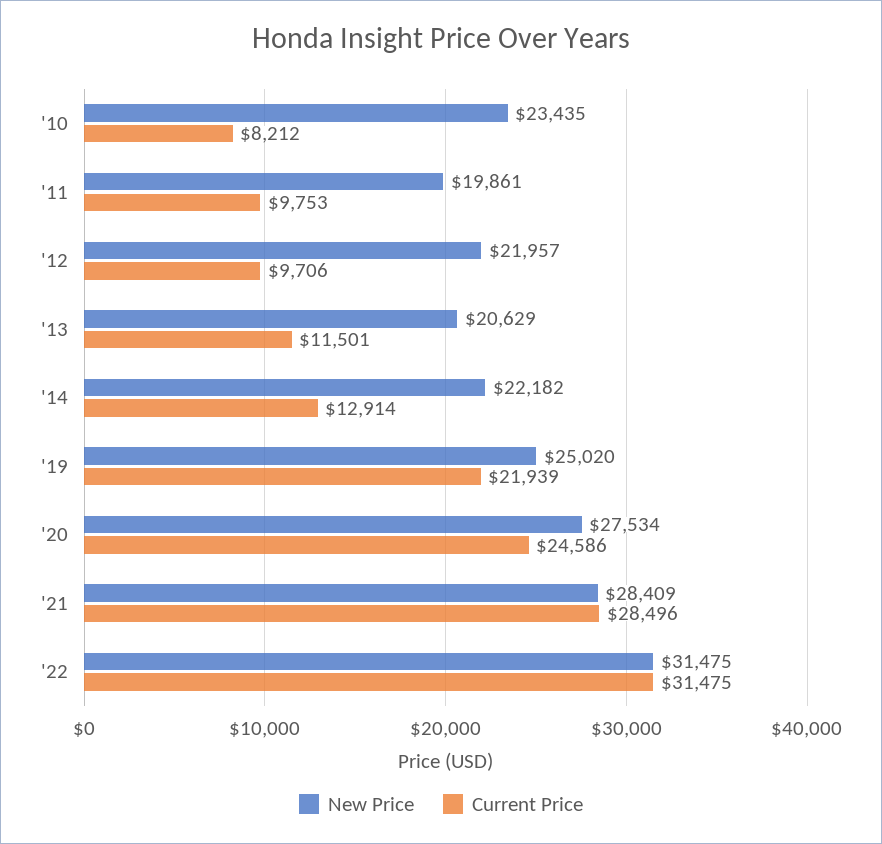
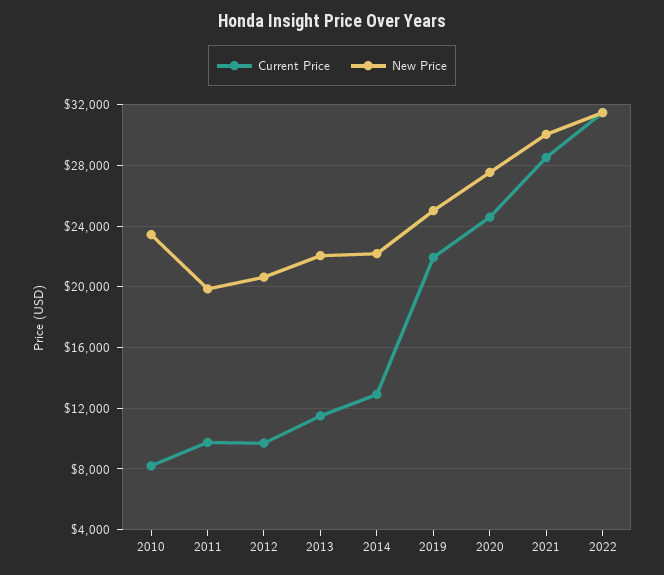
New Price, '12: 21957 -> 20500
New Price, '13: 20629 -> 22000
New Price, '21: 28409 -> 30000

